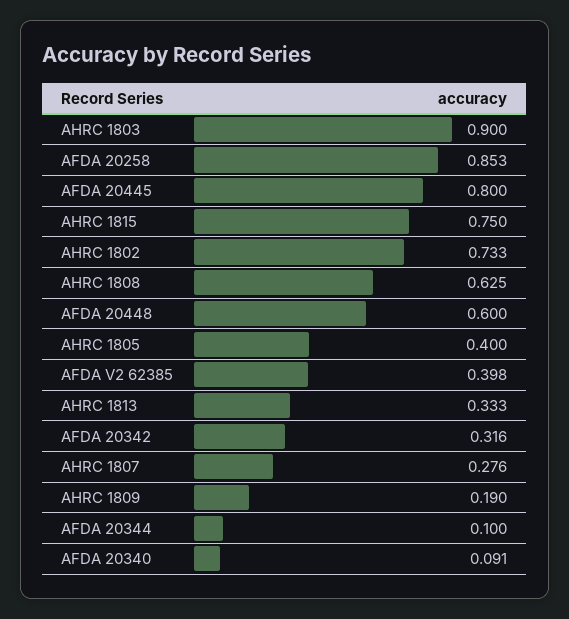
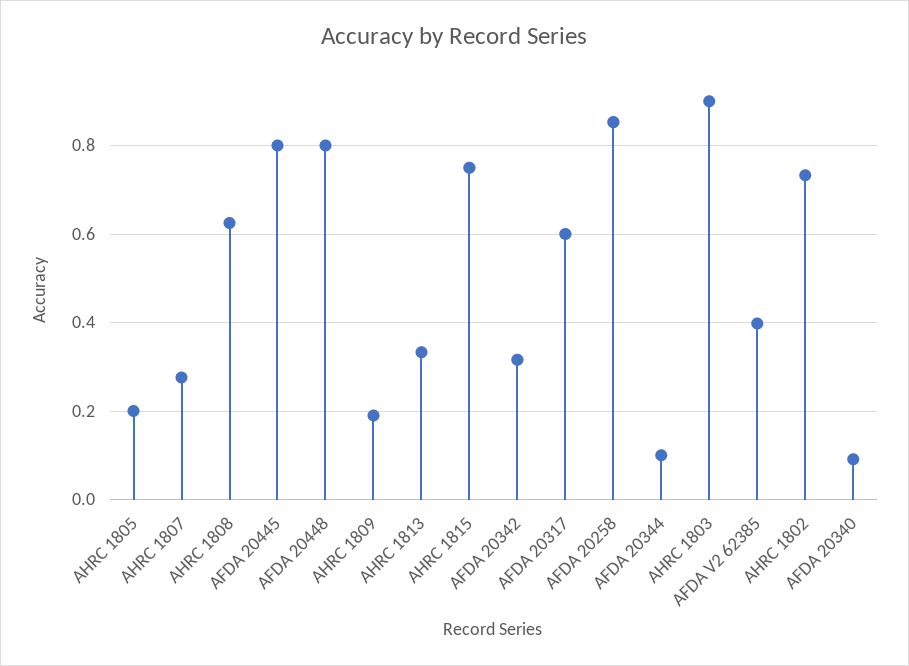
AFDA 20448: 0.6 -> 0.8
AHRC 1805: 0.4 -> 0.2
AFDA 20317: none -> 0.6

